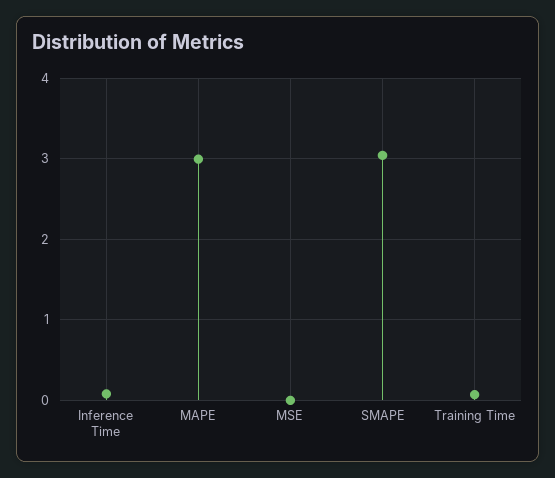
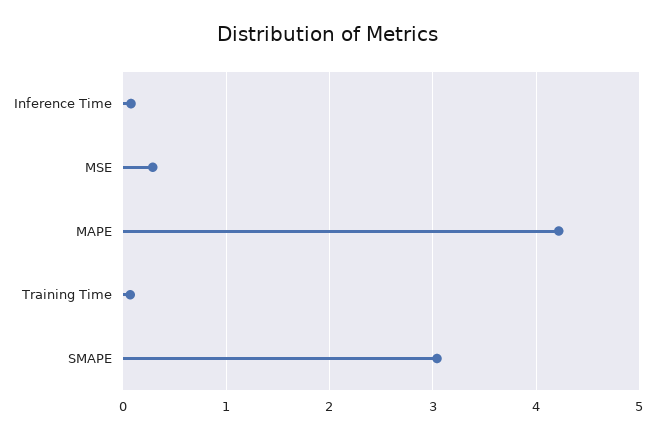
MAPE: 3 -> 4.2
MSE: 0 -> 0.3

